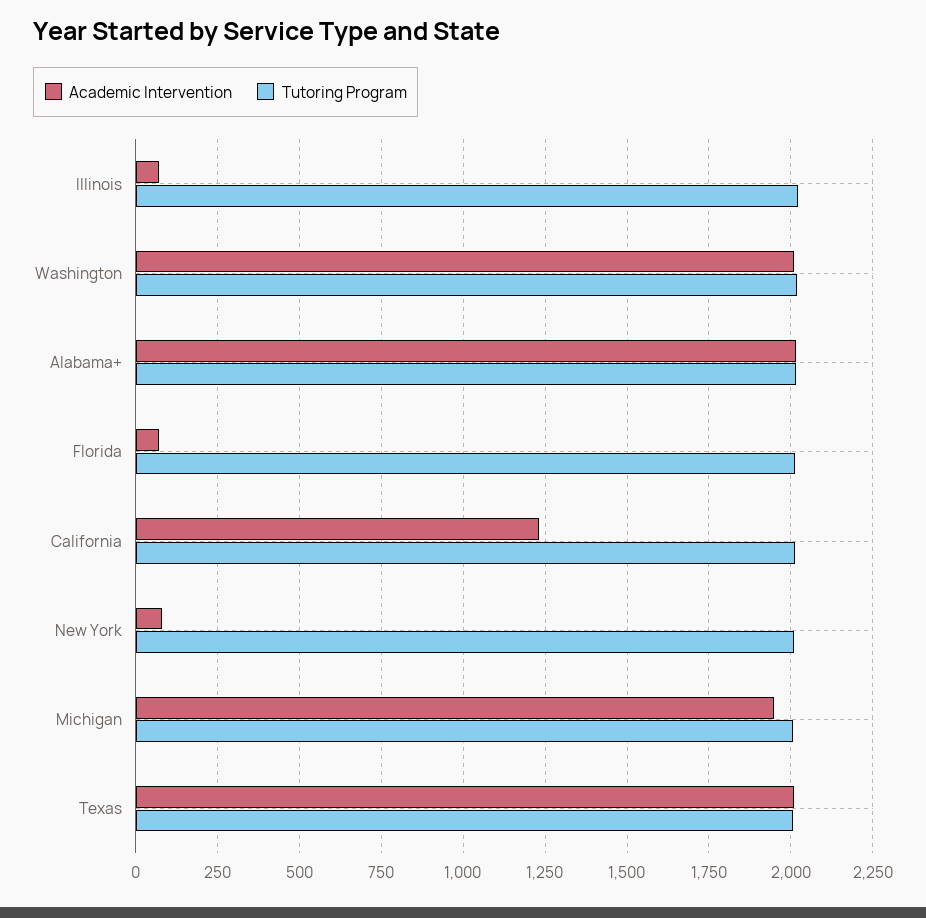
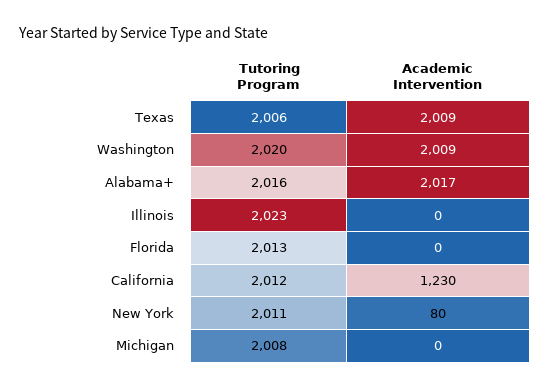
Academic Intervention, Illinois: 75 -> 0
Academic Intervention, Florida: 75 -> 0
Academic Intervention, Michigan: 1950 -> 0

